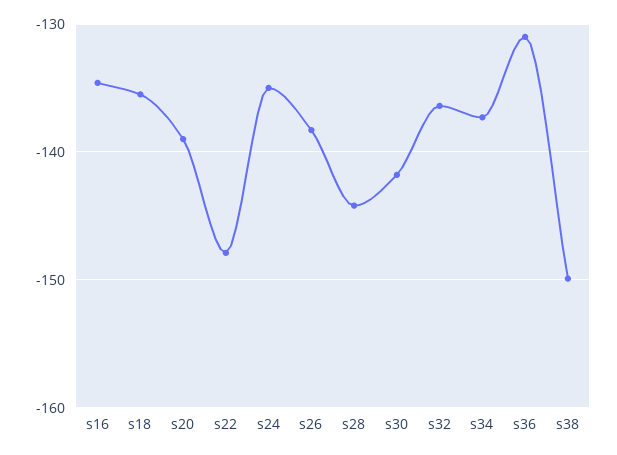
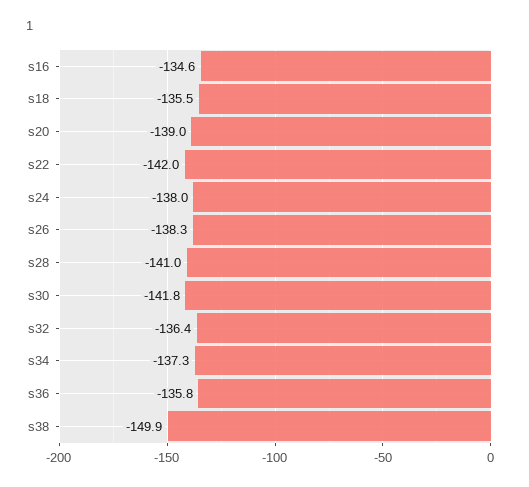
s22: -148 -> -142
s24: -135 -> -138
s28: -144 -> -141
s36: -131 -> -135.8

